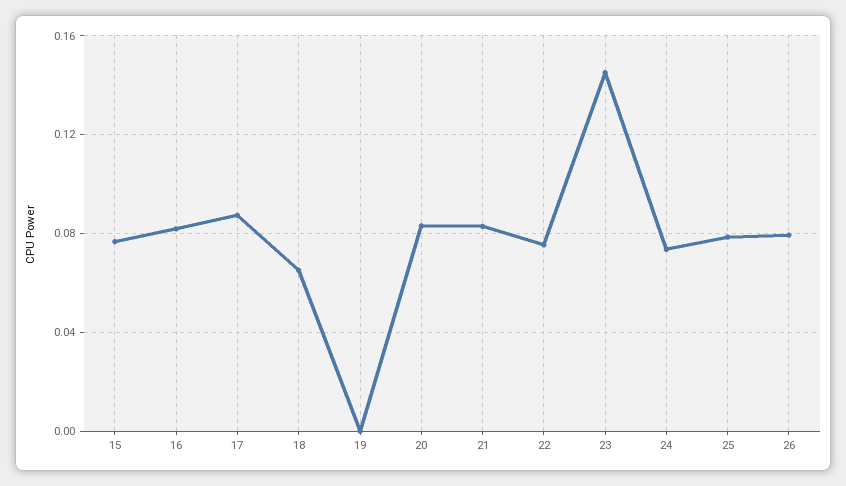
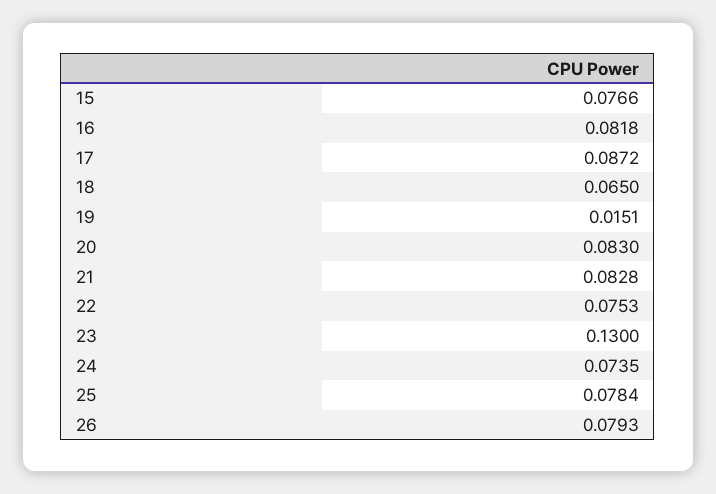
19: 0 -> 0.0151
23: 0.145 -> 0.13

